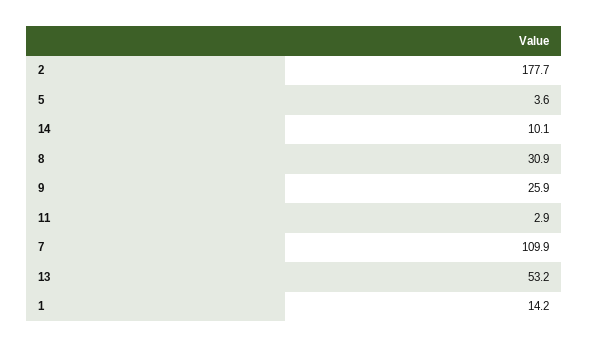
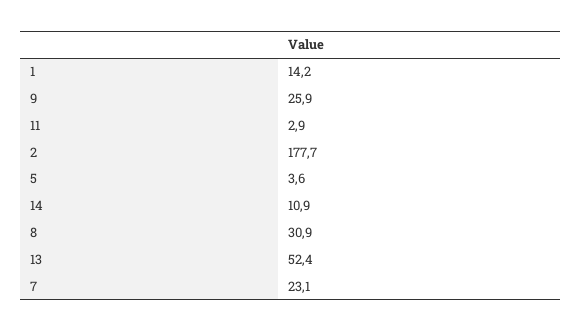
14: 10.1 -> 10.9
7: 109.9 -> 23.1
13: 53.2 -> 52.4

